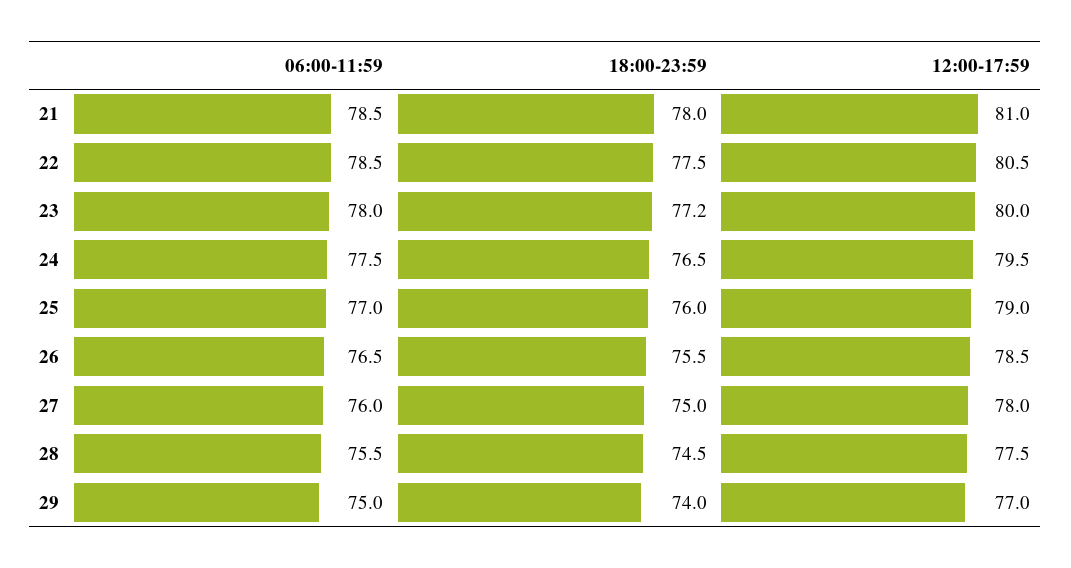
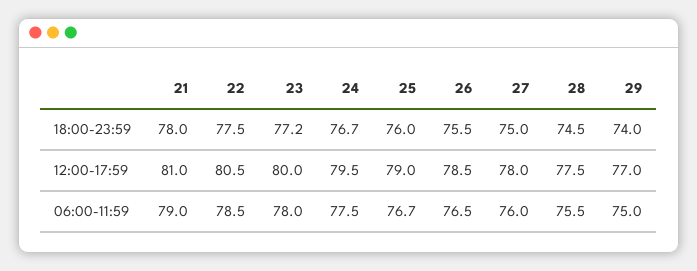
06:00-11:59, 21: 78.5 -> 79
18:00-23:59, 24: 76.5 -> 76.7
06:00-11:59, 25: 77 -> 76.7

